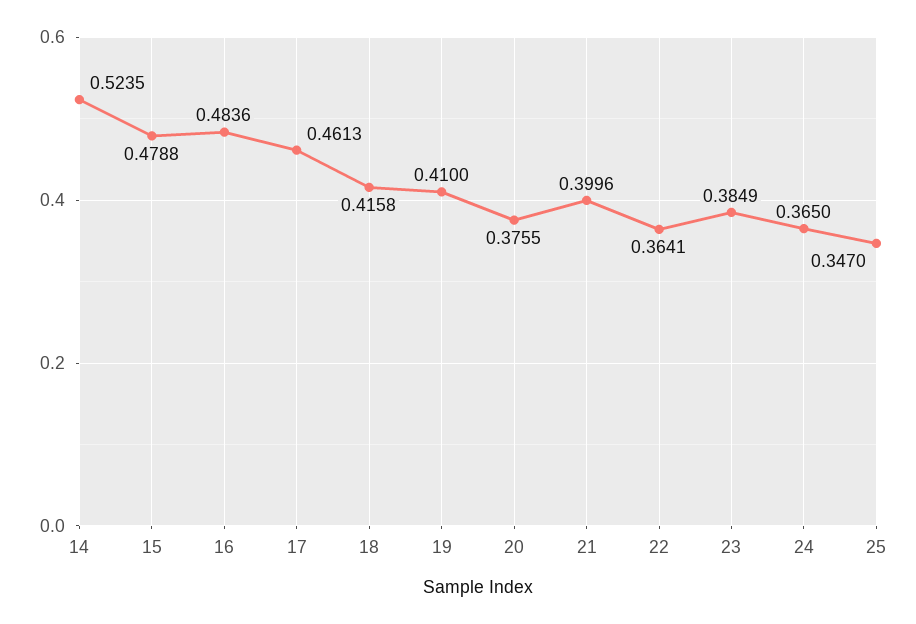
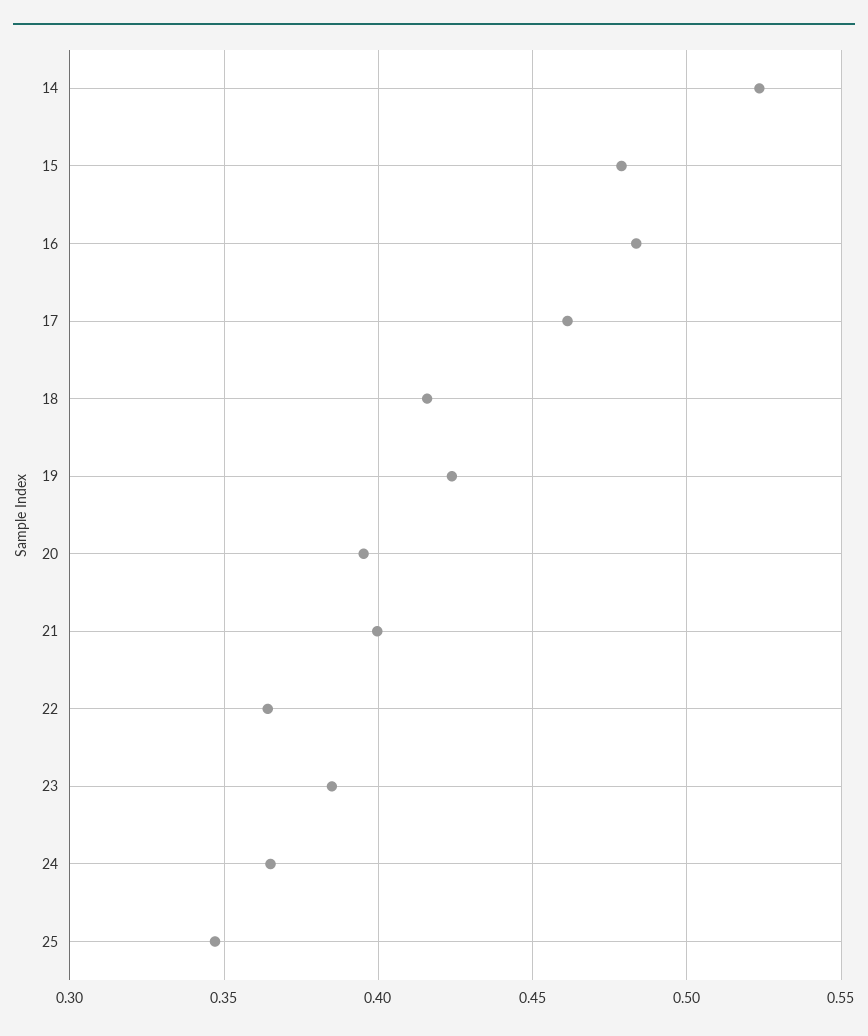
19: 0.41 -> 0.425
20: 0.3755 -> 0.395

